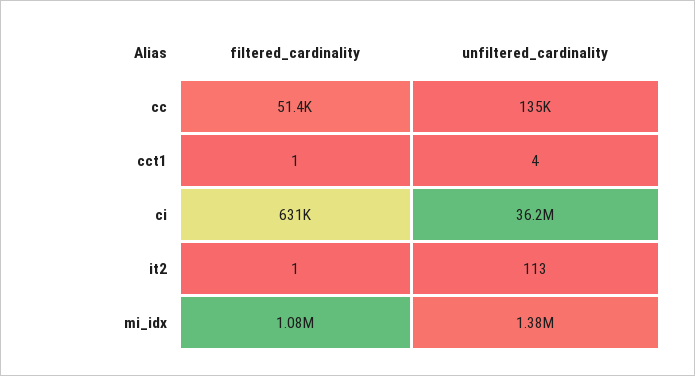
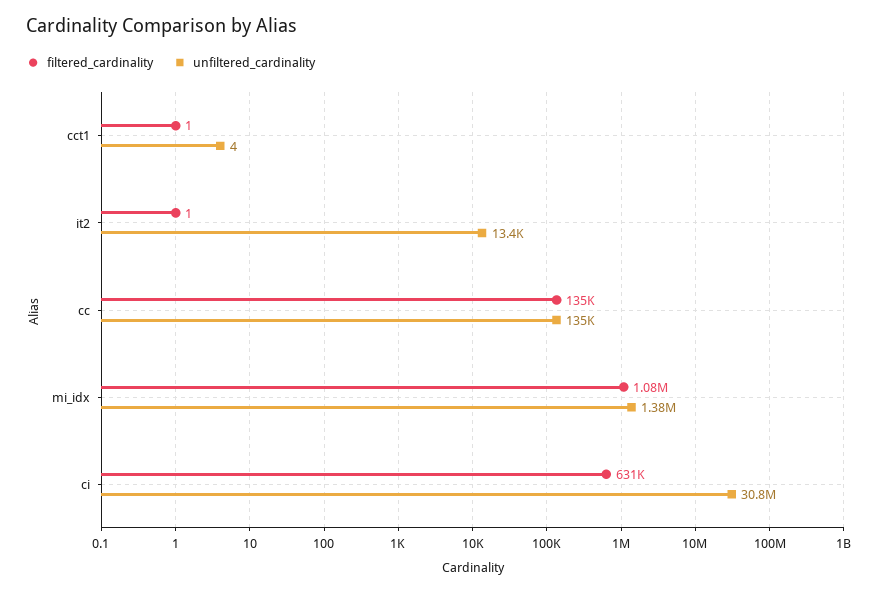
filtered_cardinality, cc: 51400 -> 135000
unfiltered_cardinality, ci: 36200000 -> 30800000
unfiltered_cardinality, it2: 113 -> 13400

